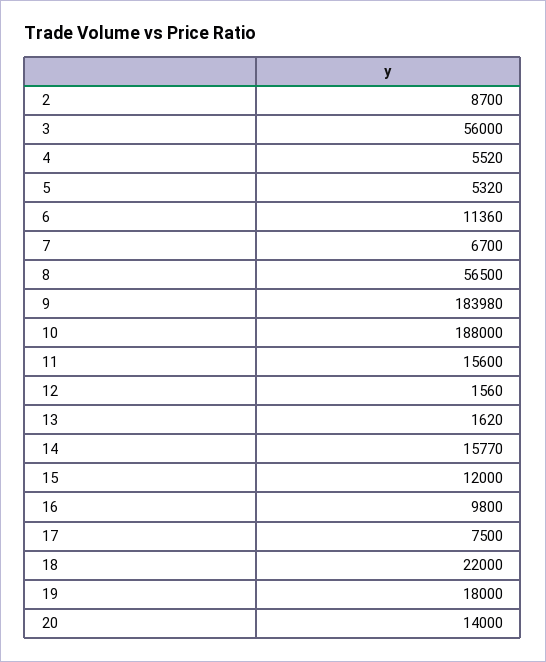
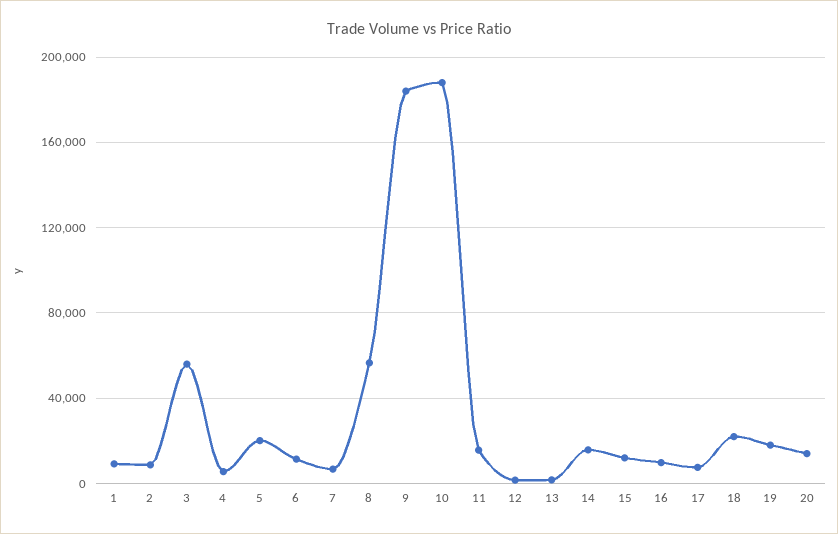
5: 5320 -> 20000
1: none -> 10000

